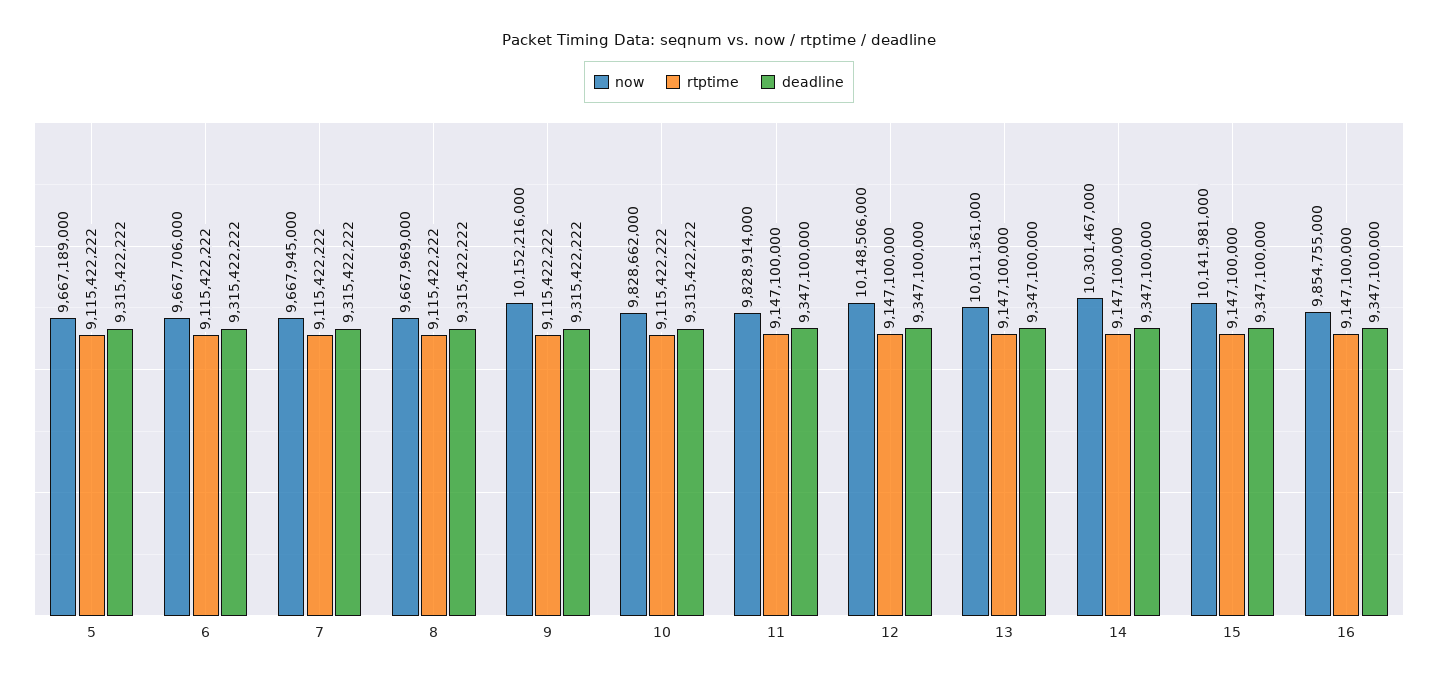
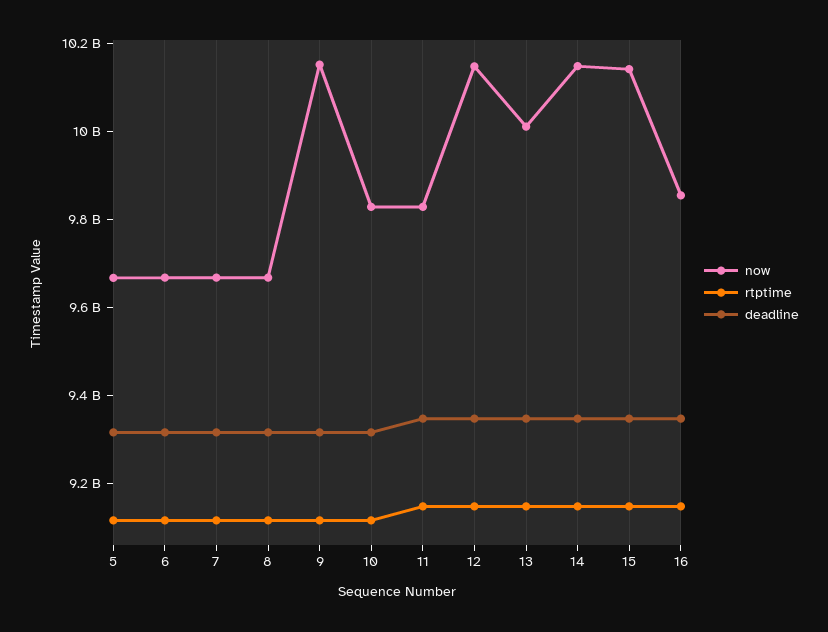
now, 14: 10301467000 -> 10150000000

